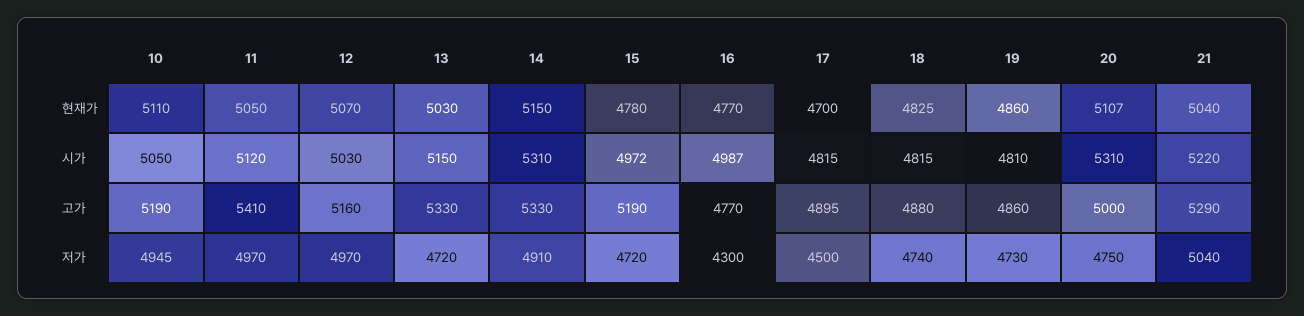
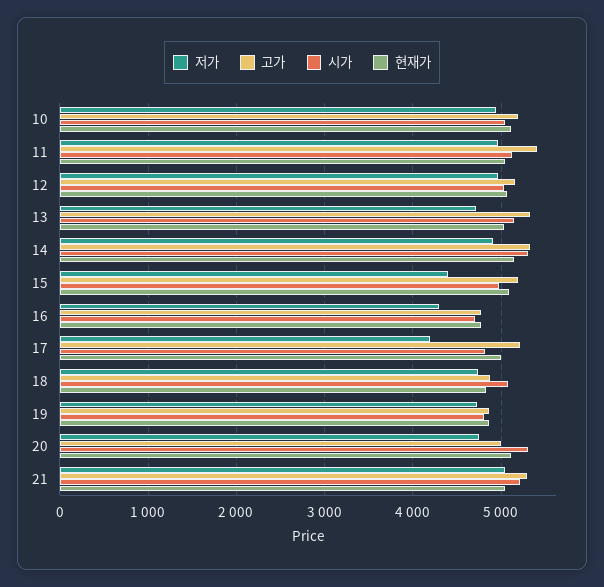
현재가, 15: 4780 -> 5100
현재가, 17: 4700 -> 5000
시가, 16: 4987 -> 4700
시가, 18: 4815 -> 5100
고가, 17: 4895 -> 5200
저가, 15: 4720 -> 4400
저가, 17: 4500 -> 4200

